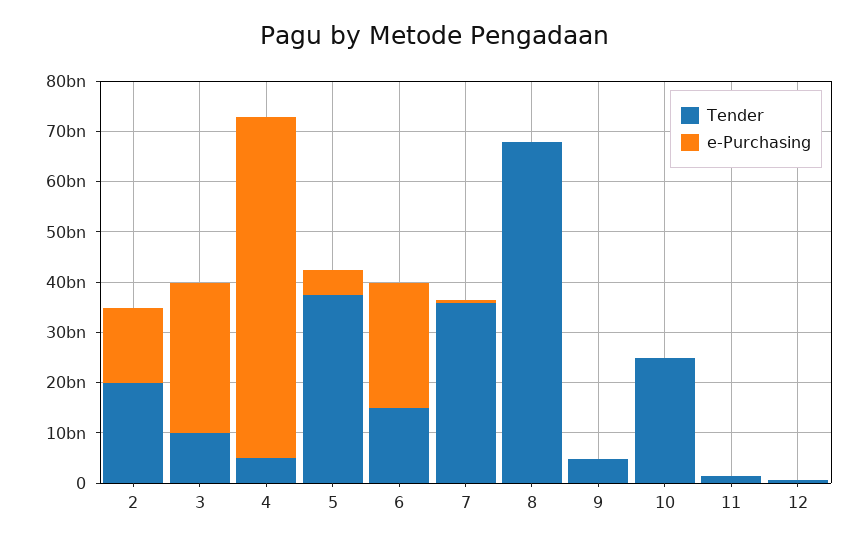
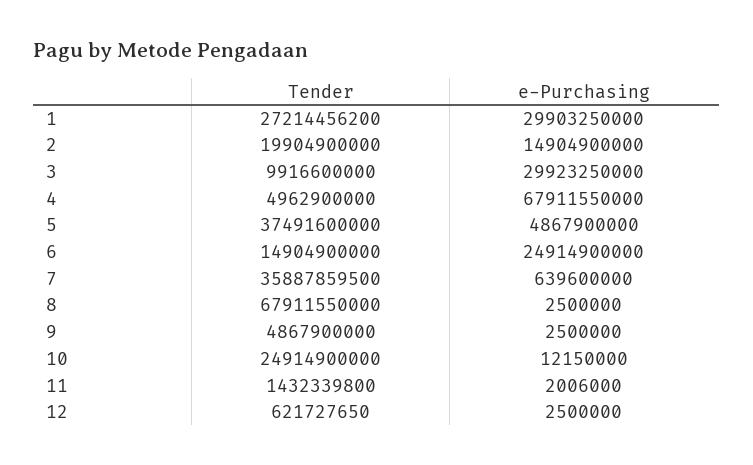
Tender, 1: none -> 27214456200
e-Purchasing, 1: none -> 29903250000

